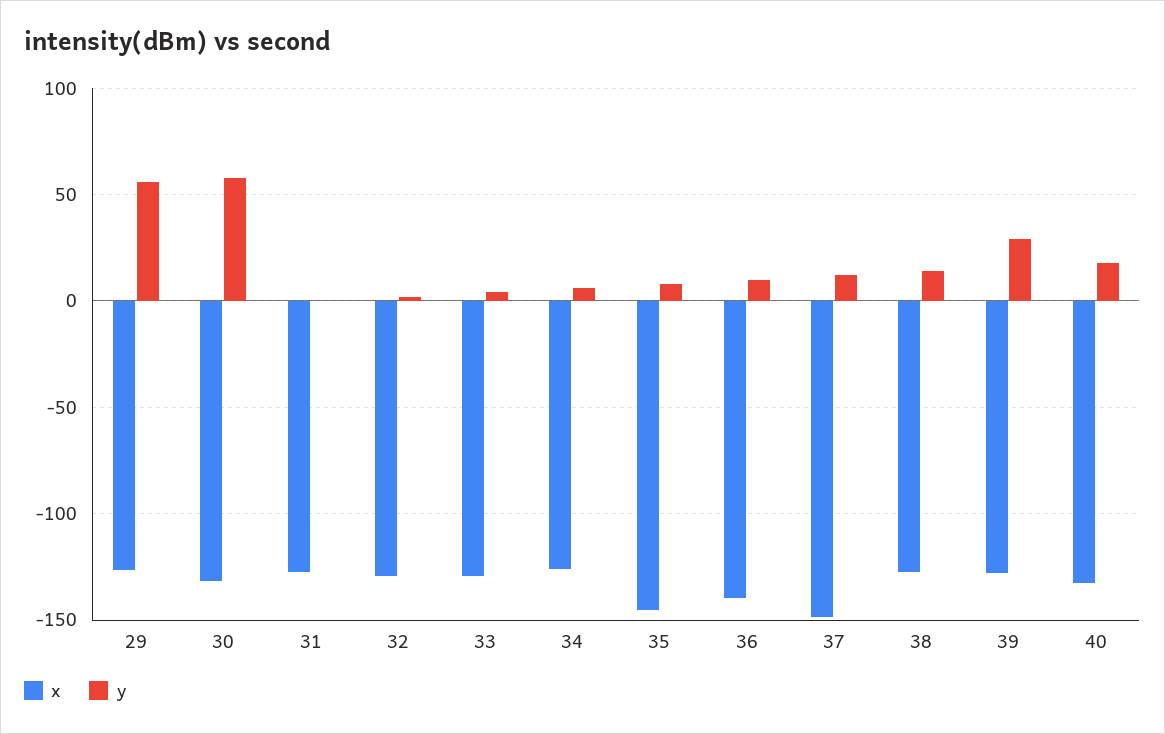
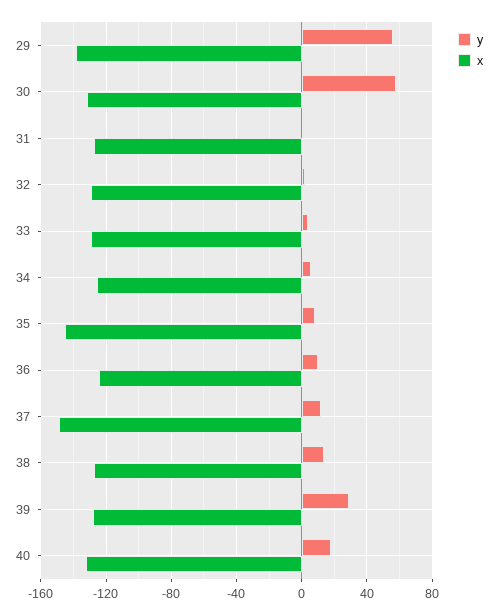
x, 29: -125 -> -140
x, 36: -140 -> -125

